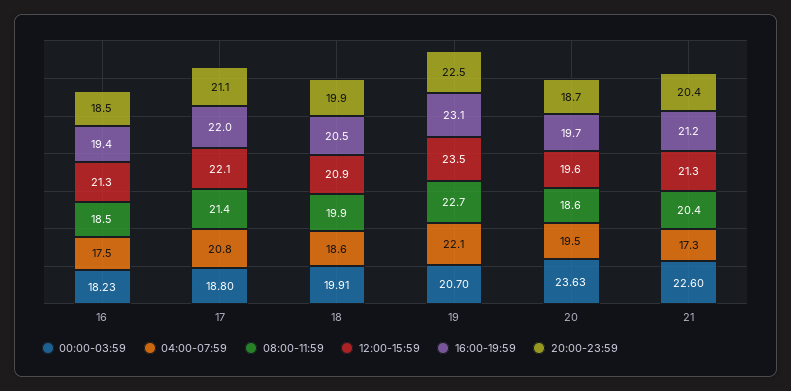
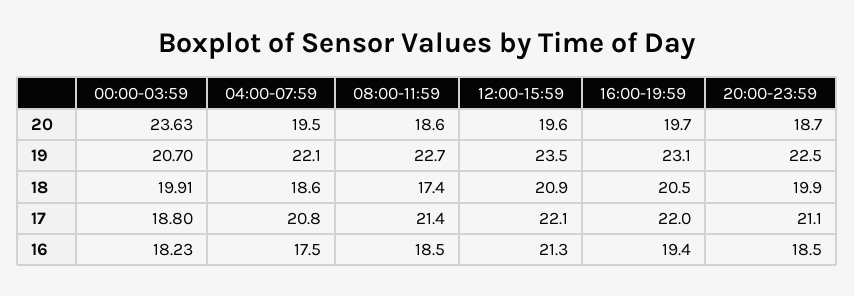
08:00-11:59, 18: 19.9 -> 17.4
00:00-03:59, 21: 22.6 -> none
04:00-07:59, 21: 17.3 -> none
08:00-11:59, 21: 20.4 -> none
12:00-15:59, 21: 21.3 -> none
16:00-19:59, 21: 21.2 -> none
20:00-23:59, 21: 20.4 -> none

